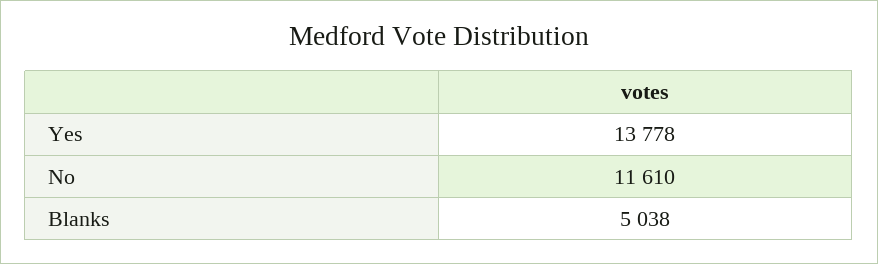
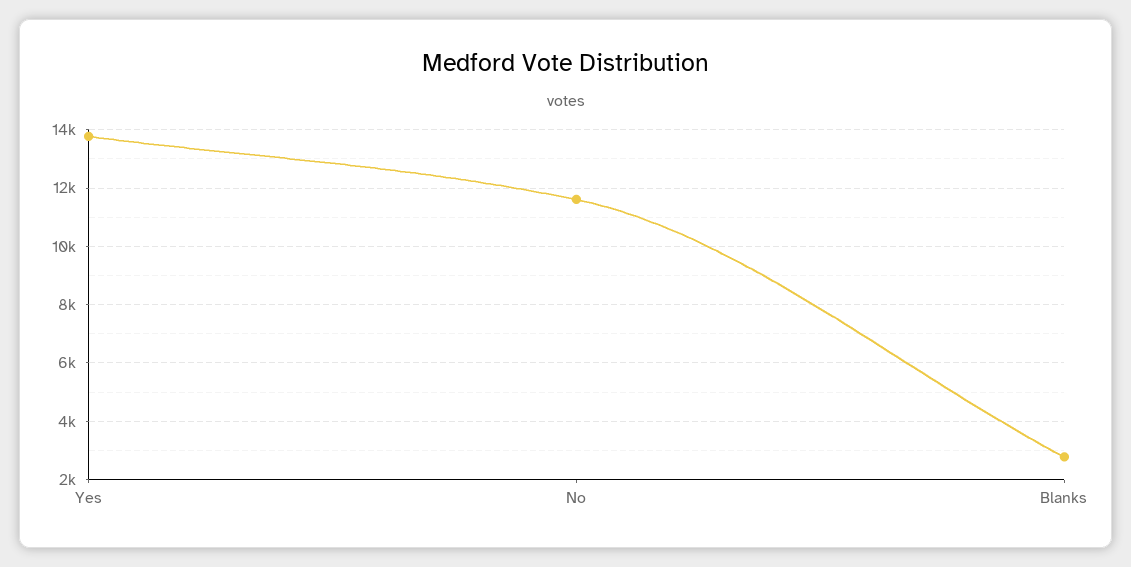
Blanks: 5038 -> 2750

